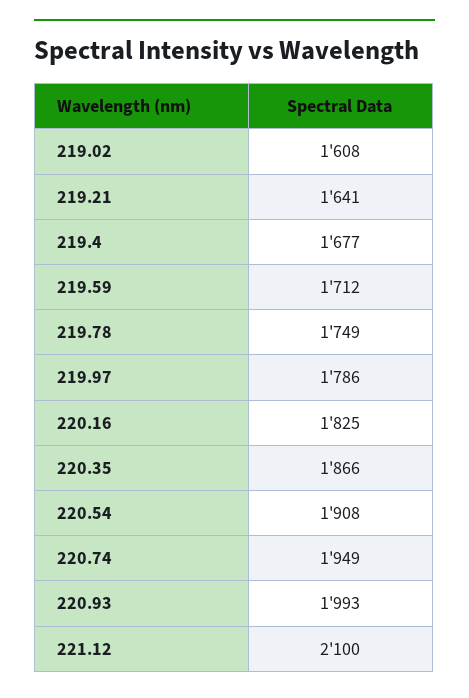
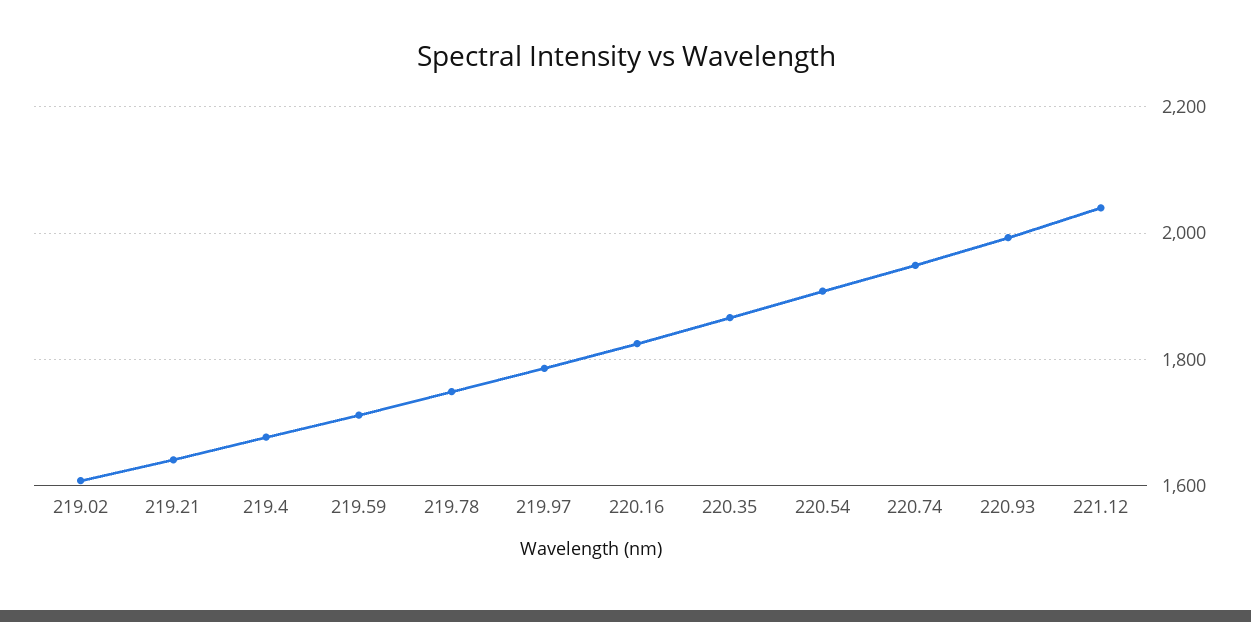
221.12: 2100 -> 2040

